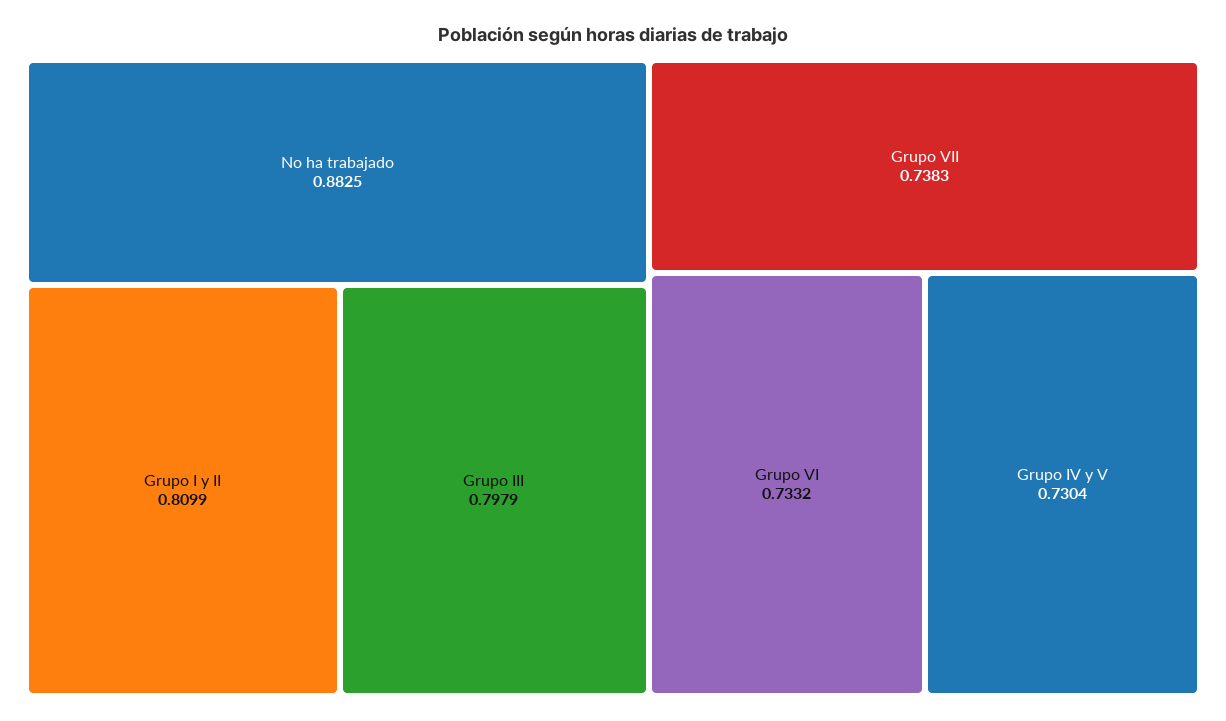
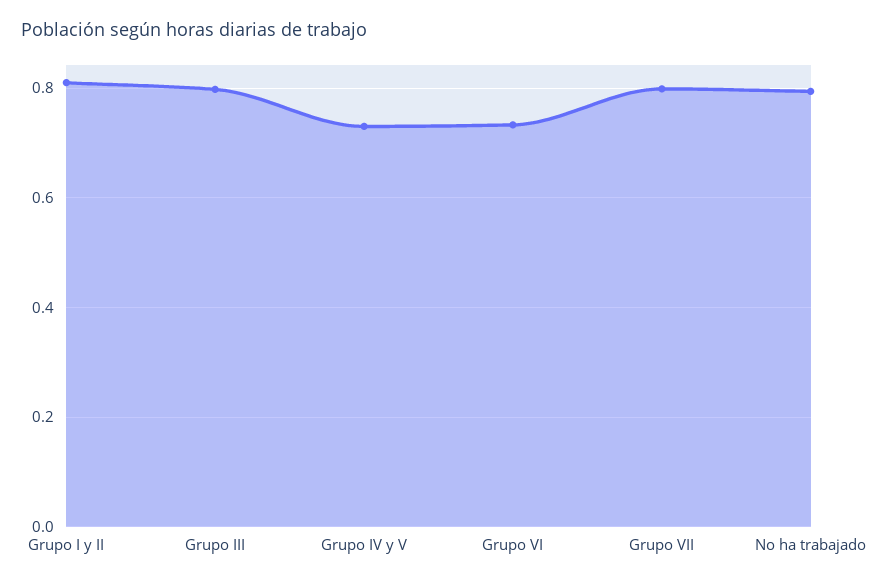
No ha trabajado: 0.8825 -> 0.8
Grupo VII: 0.7383 -> 0.8

